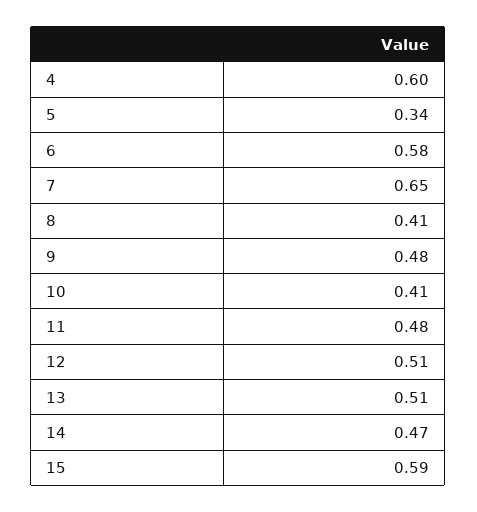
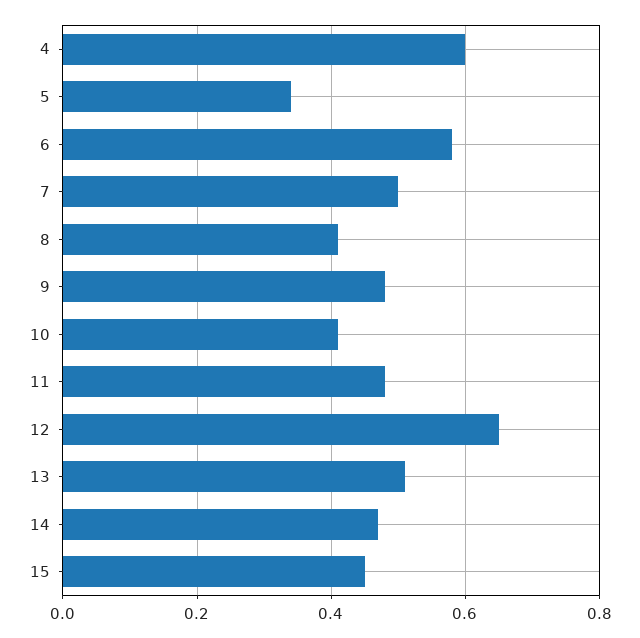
7: 0.65 -> 0.5
12: 0.51 -> 0.65
15: 0.59 -> 0.45

